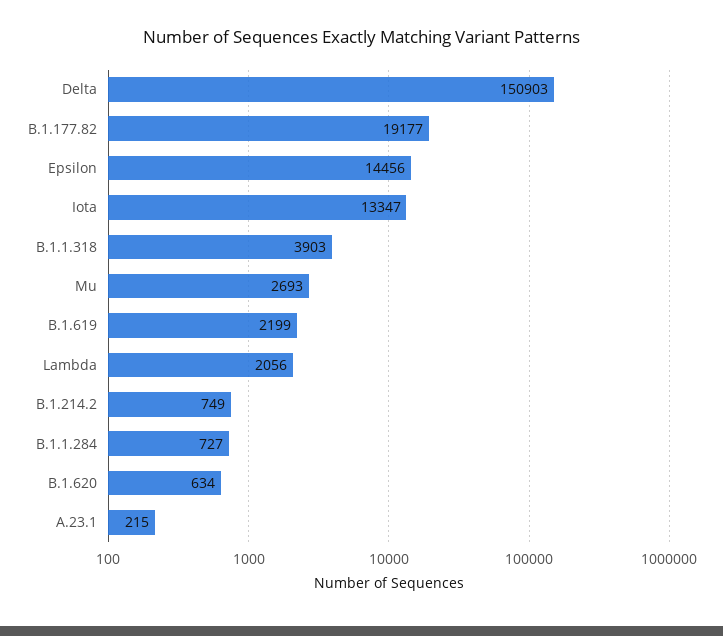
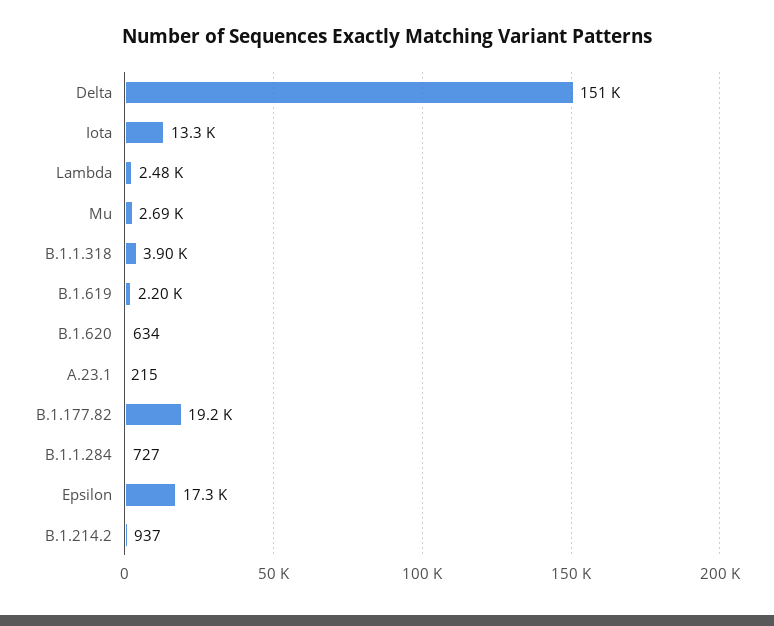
Epsilon: 14456 -> 17300
Lambda: 2056 -> 2480
B.1.214.2: 749 -> 937

